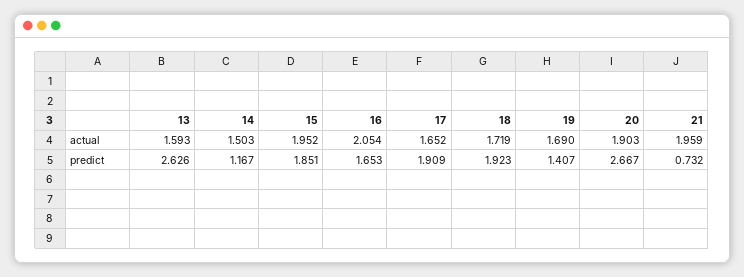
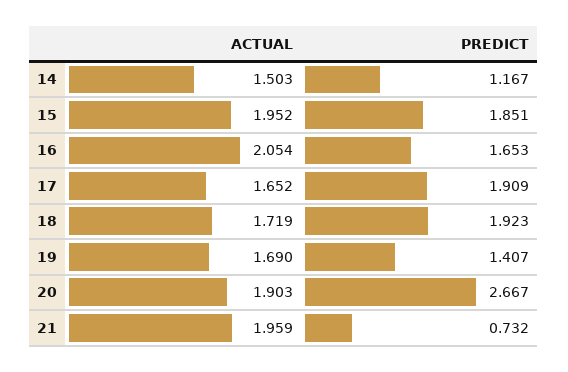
13, actual: 1.593 -> none
13, predict: 2.626 -> none

